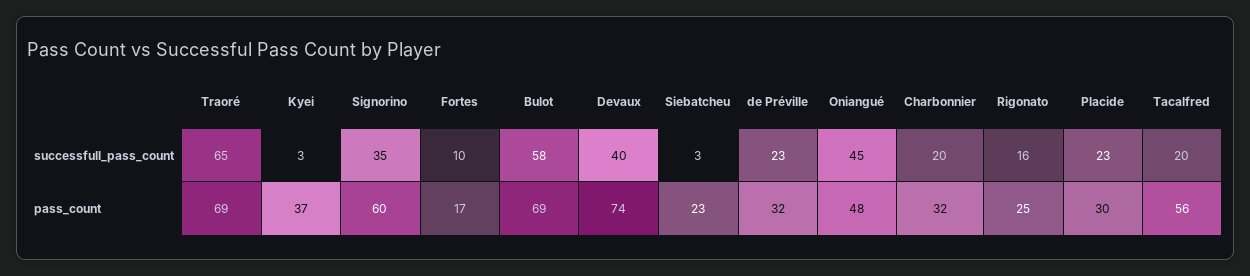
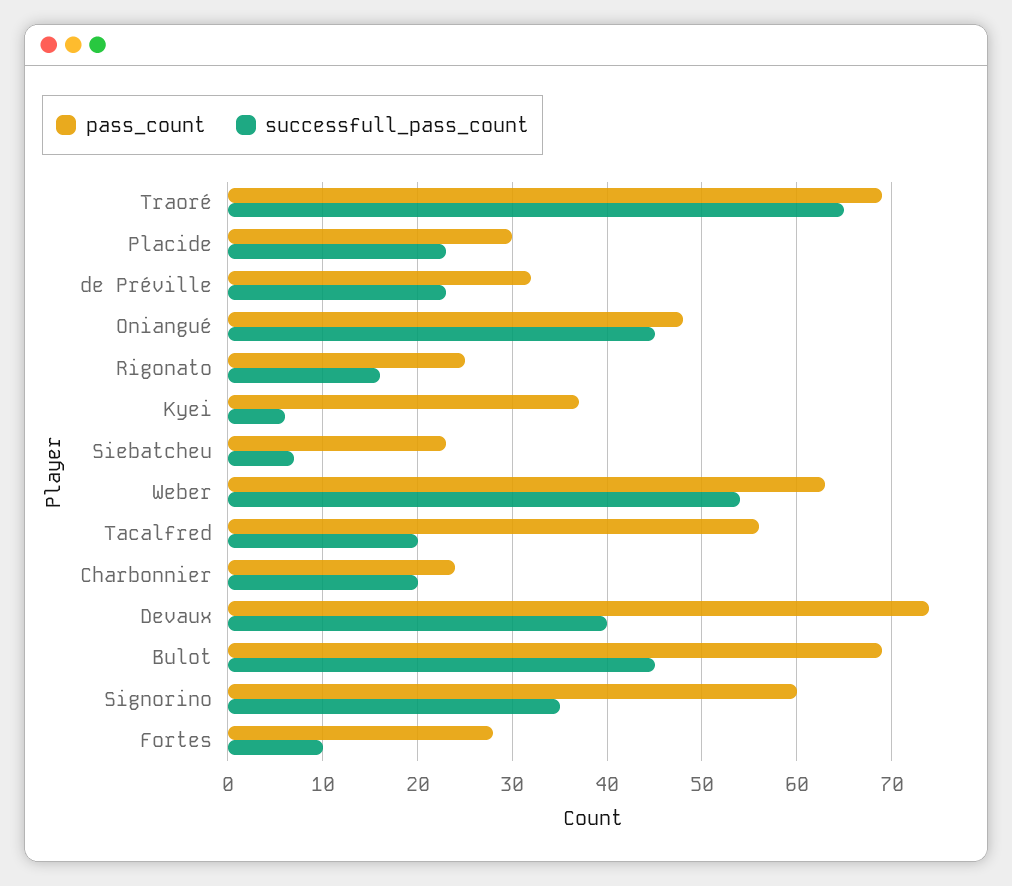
successfull_pass_count, Kyei: 3 -> 6
successfull_pass_count, Bulot: 58 -> 45
successfull_pass_count, Siebatcheu: 3 -> 7
pass_count, Fortes: 17 -> 28
pass_count, Charbonnier: 32 -> 24
pass_count, Weber: none -> 63
successfull_pass_count, Weber: none -> 54

